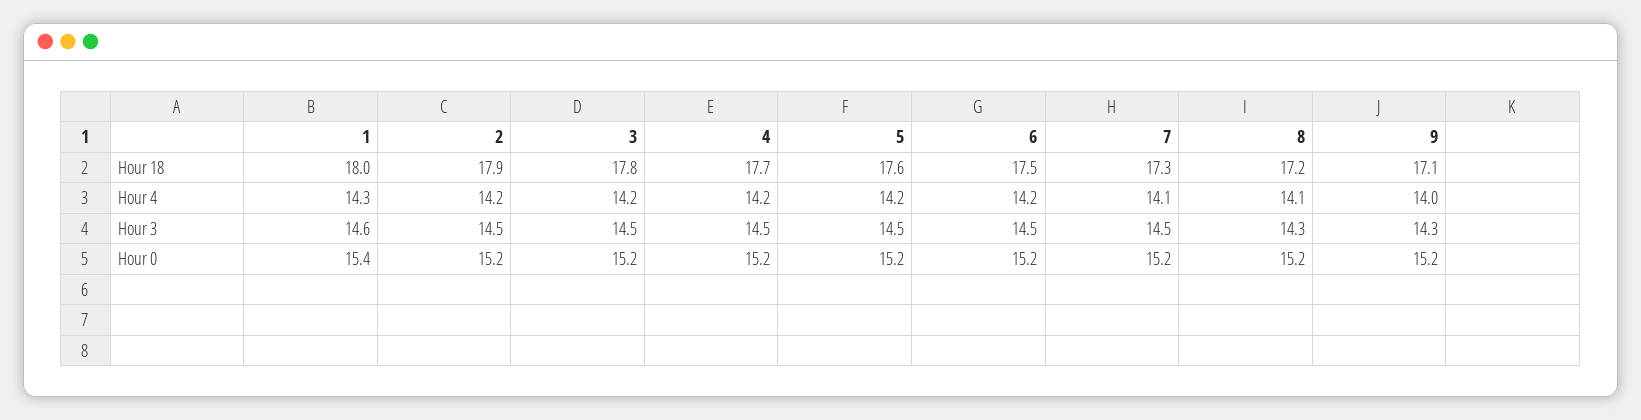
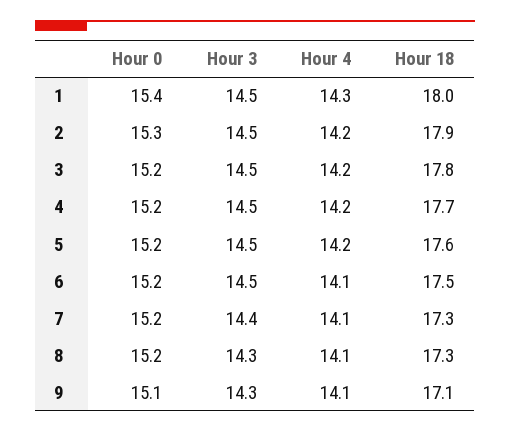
8, Hour 18: 17.2 -> 17.3
6, Hour 4: 14.2 -> 14.1
9, Hour 4: 14 -> 14.1
1, Hour 3: 14.6 -> 14.5
7, Hour 3: 14.5 -> 14.4
2, Hour 0: 15.2 -> 15.3
9, Hour 0: 15.2 -> 15.1

